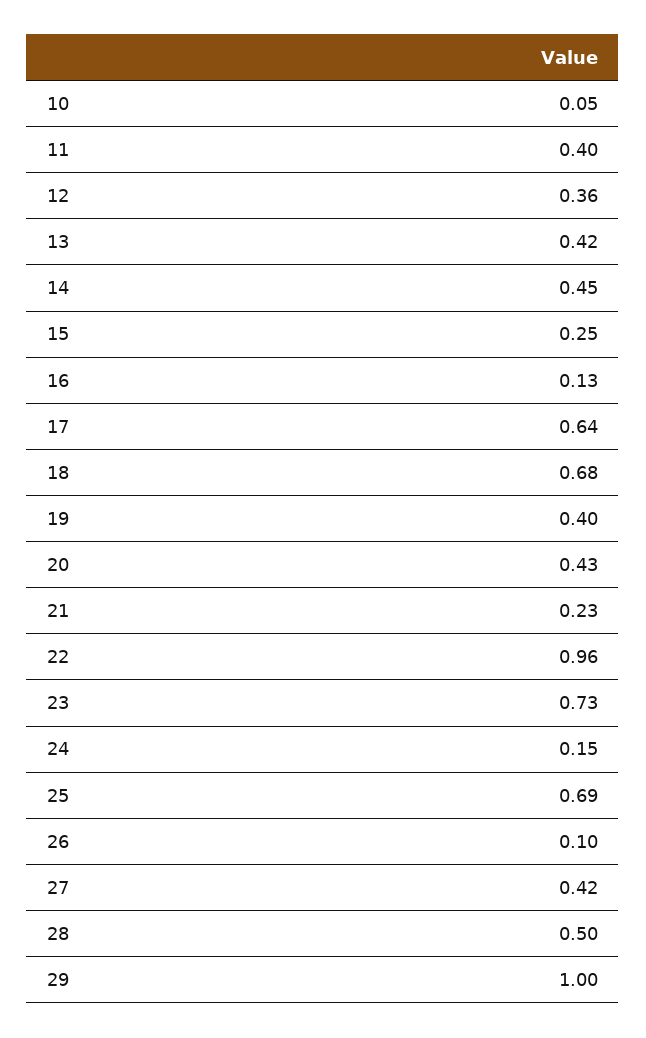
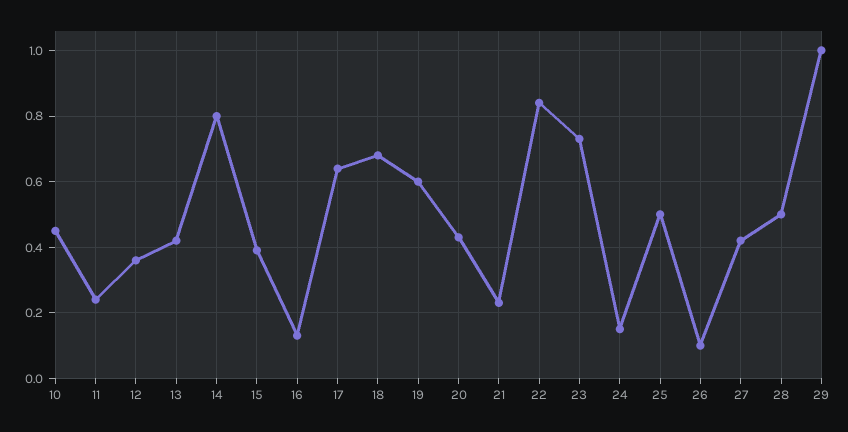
10: 0.05 -> 0.45
11: 0.4 -> 0.25
14: 0.45 -> 0.8
15: 0.25 -> 0.4
19: 0.4 -> 0.6
22: 0.96 -> 0.85
25: 0.69 -> 0.5

